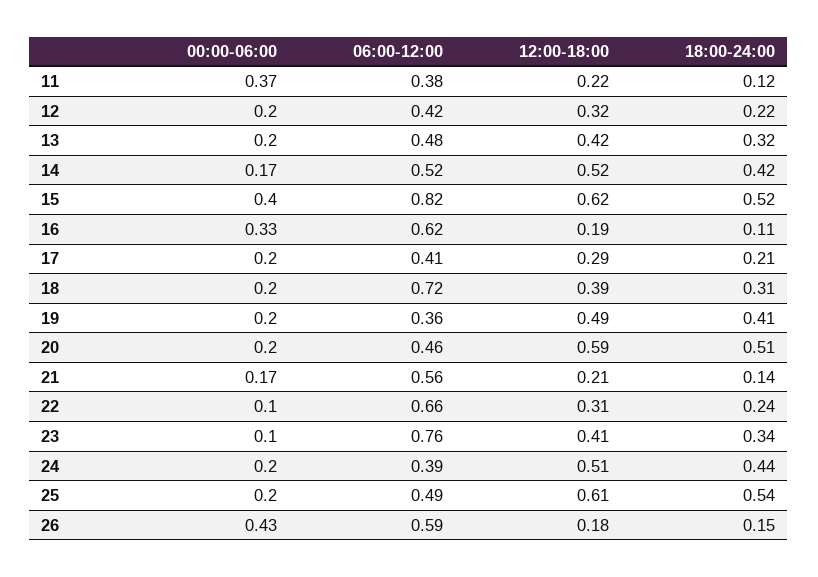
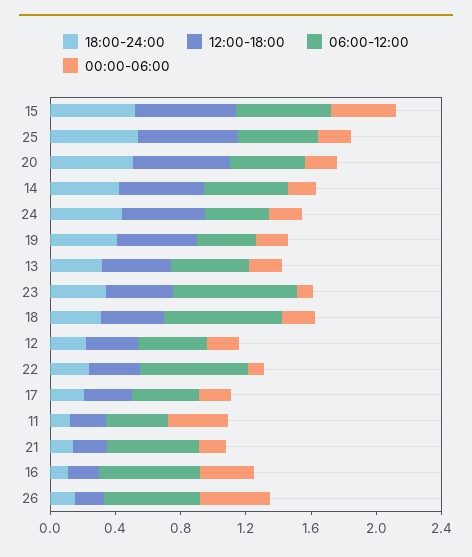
06:00-12:00, 15: 0.82 -> 0.6

